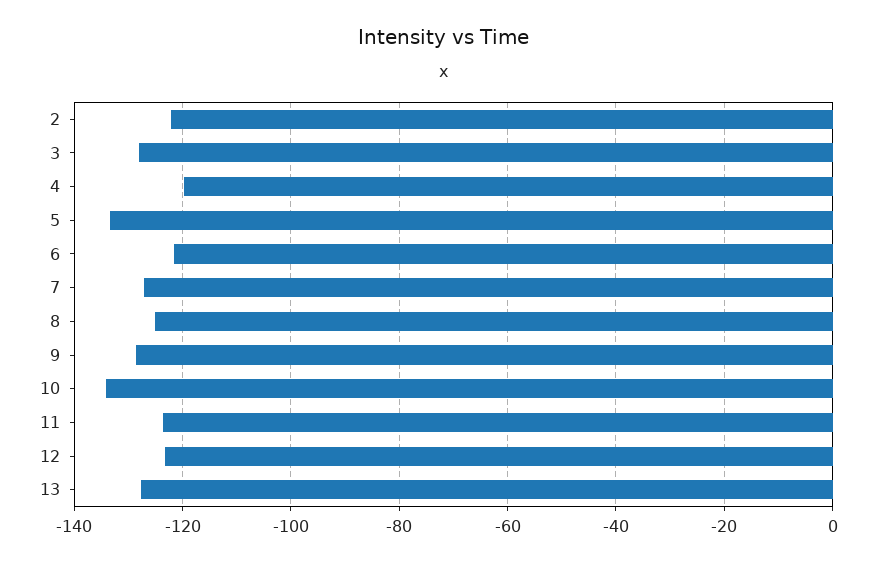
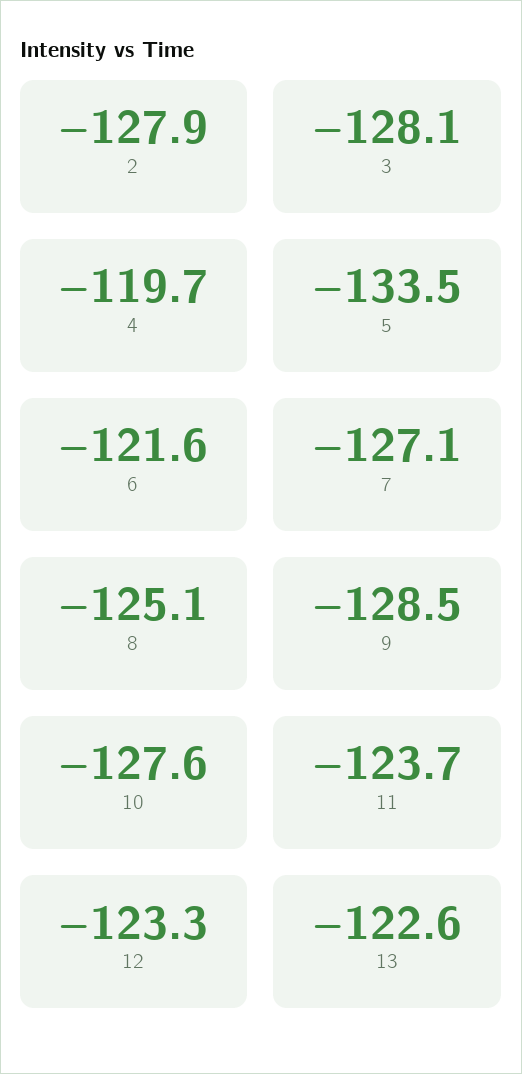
2: -122 -> -127.9
10: -134 -> -127.6
13: -128 -> -122.6

